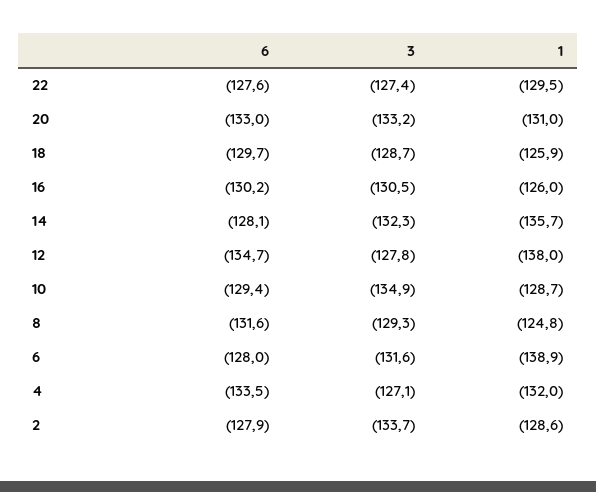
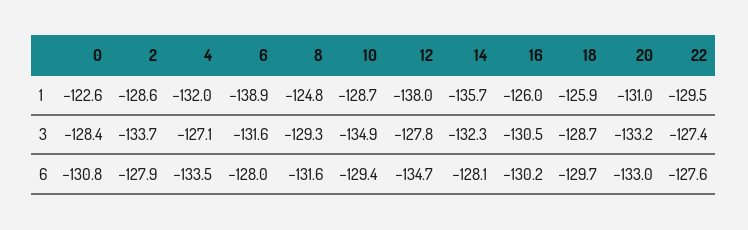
1, 0: none -> -122.6
3, 0: none -> -128.4
6, 0: none -> -130.8

